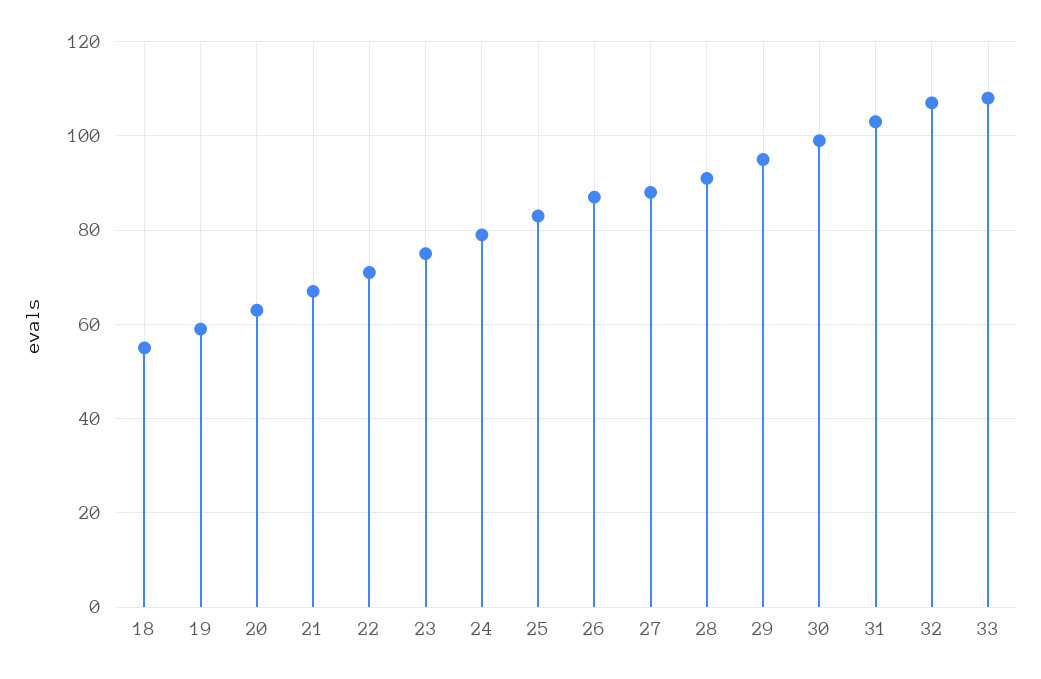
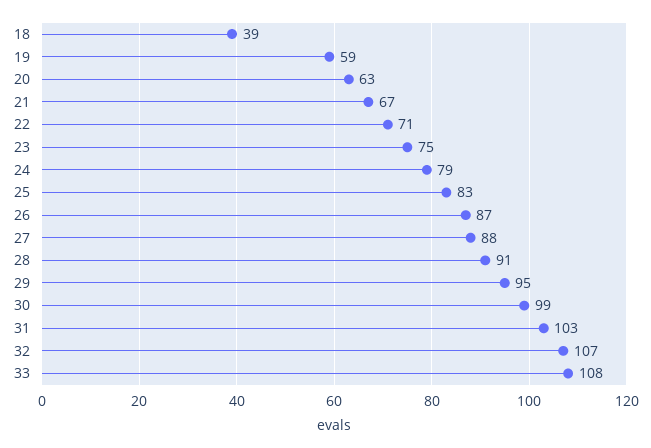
18: 55 -> 39

